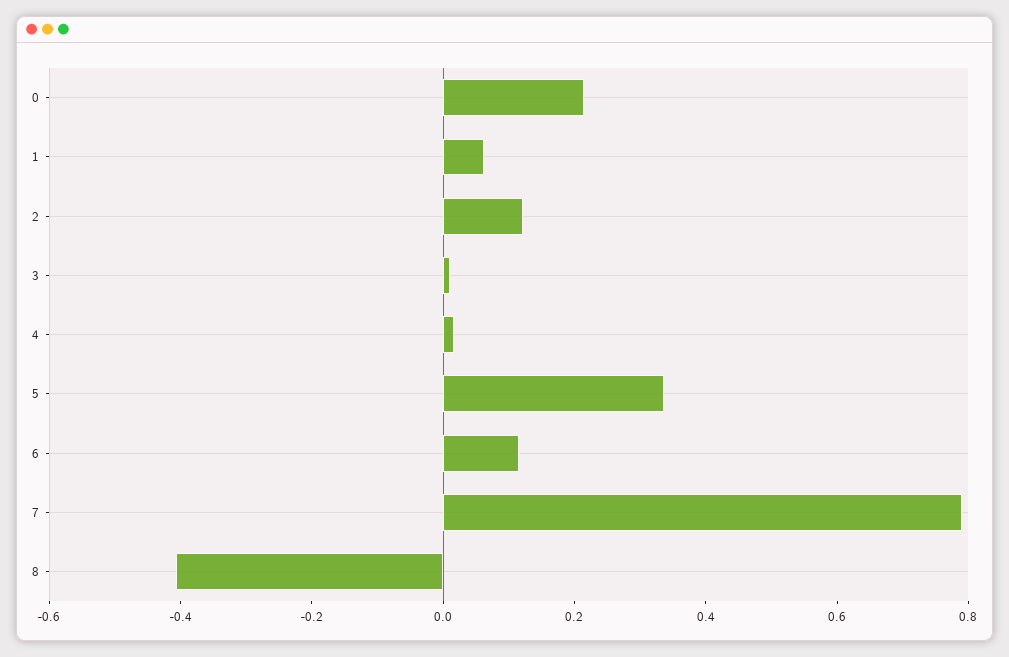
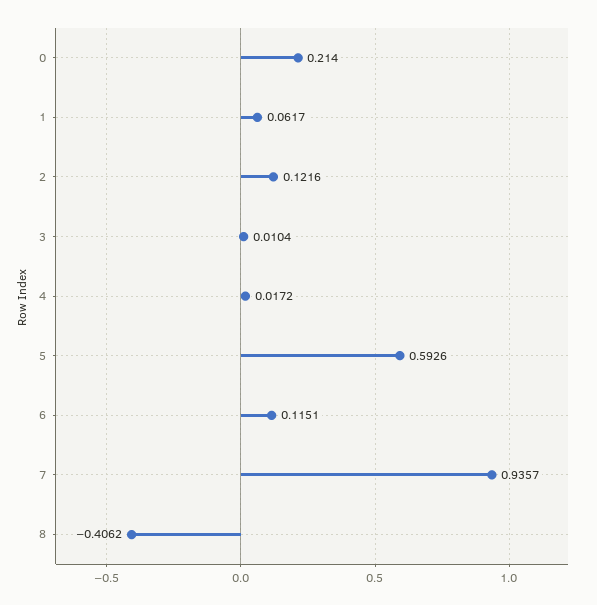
5: 0.35 -> 0.5926
7: 0.8 -> 0.9357

